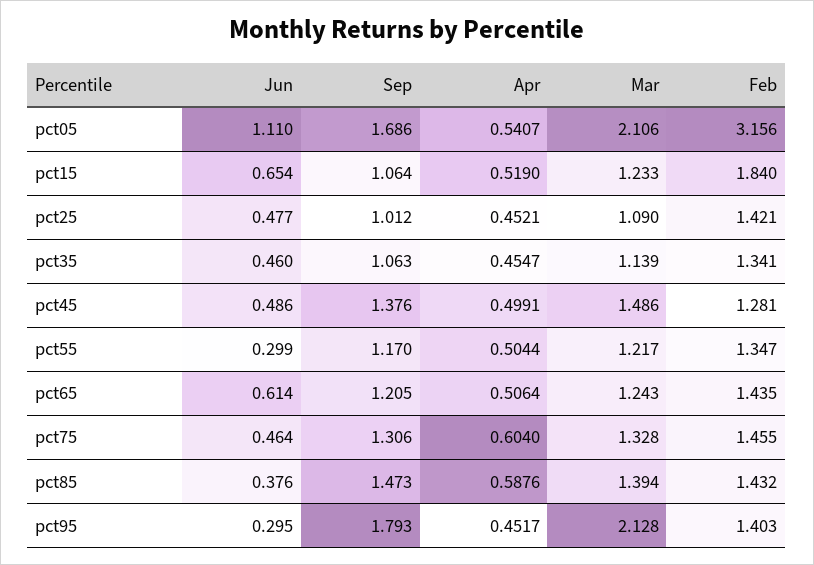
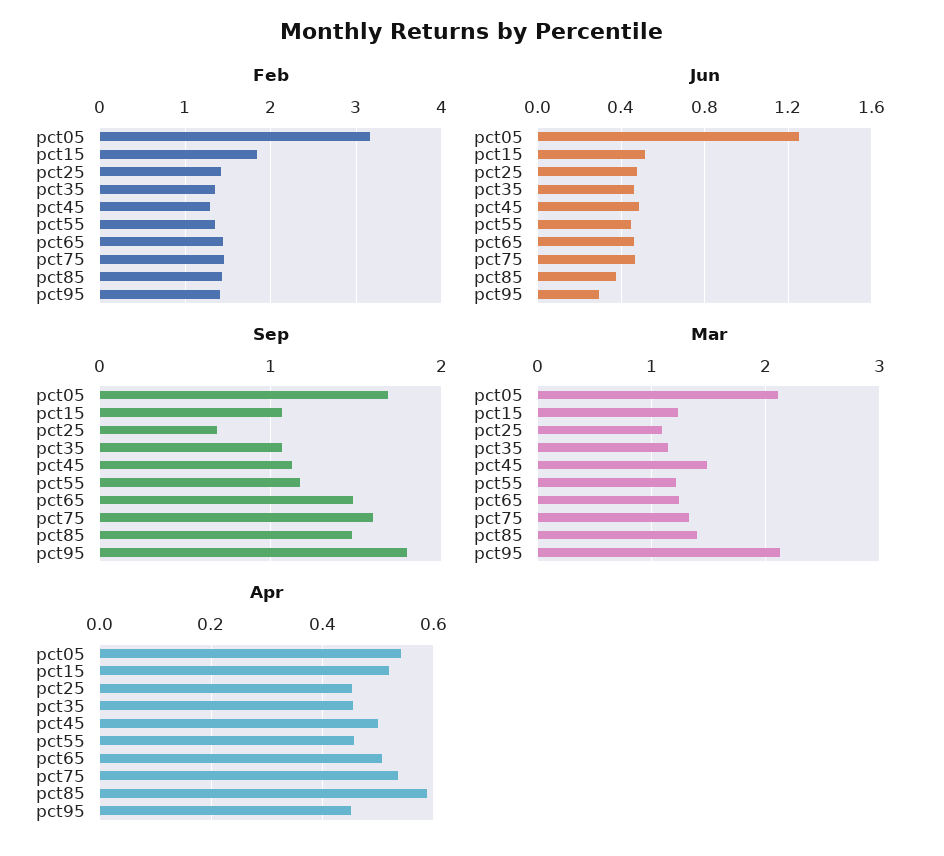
Jun, pct05: 1.11 -> 1.25
Jun, pct15: 0.654 -> 0.5
Sep, pct25: 1.012 -> 0.7
Sep, pct45: 1.376 -> 1.1
Jun, pct55: 0.299 -> 0.45
Apr, pct55: 0.5044 -> 0.46
Jun, pct65: 0.614 -> 0.45
Sep, pct65: 1.205 -> 1.5
Sep, pct75: 1.306 -> 1.6
Apr, pct75: 0.604 -> 0.54

